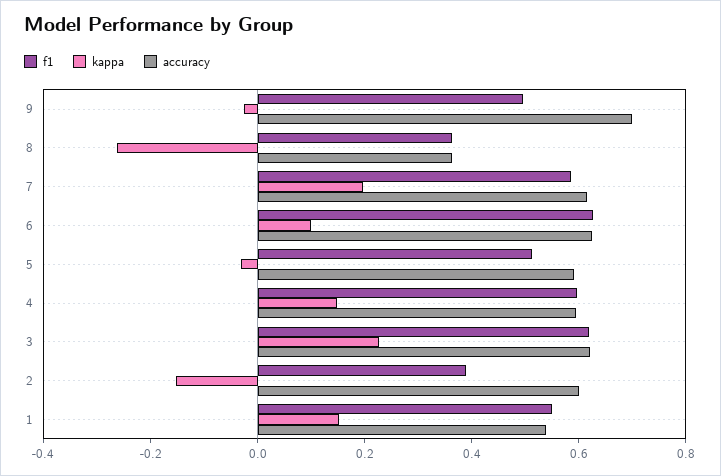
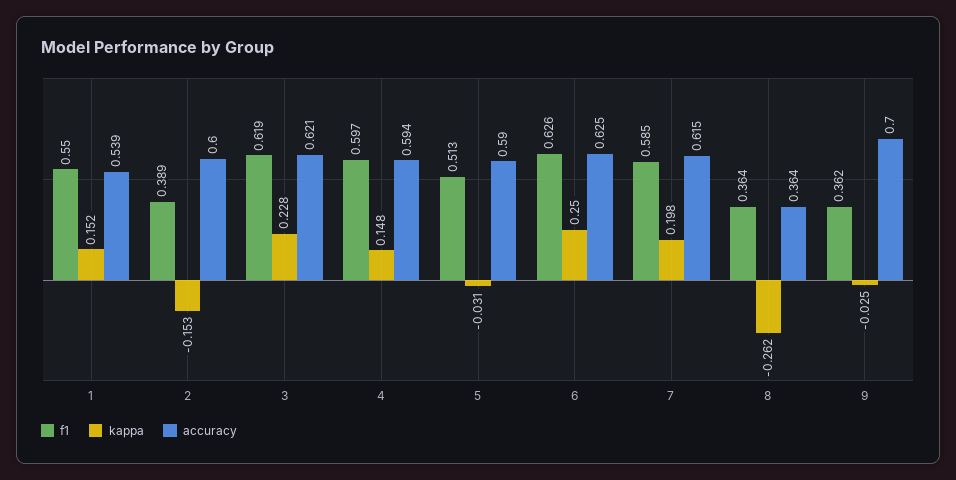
f1, 9: 0.5 -> 0.362
kappa, 6: 0.1 -> 0.25

